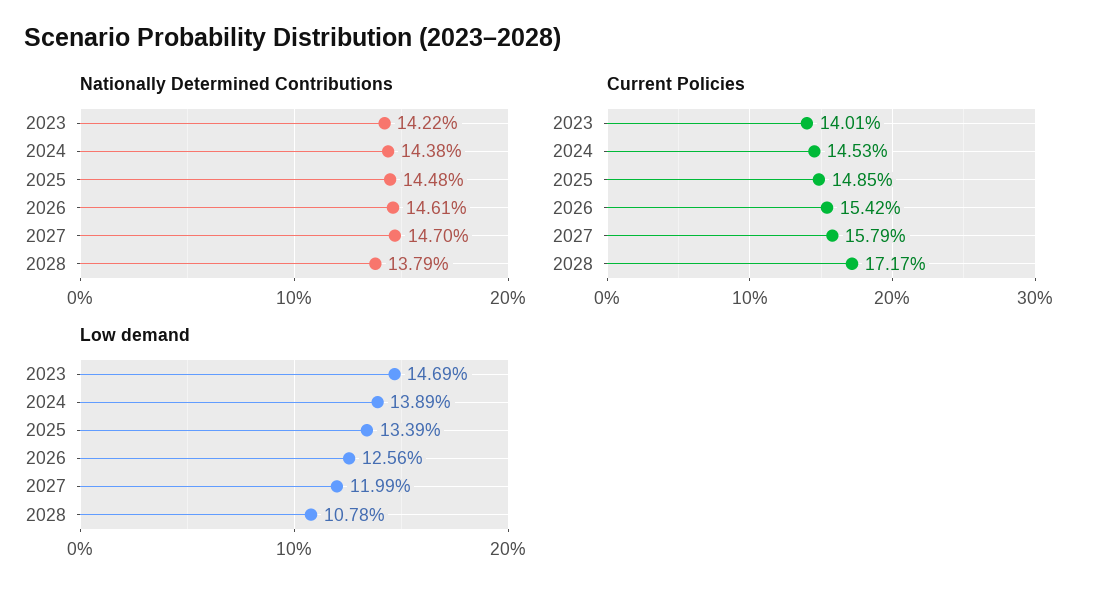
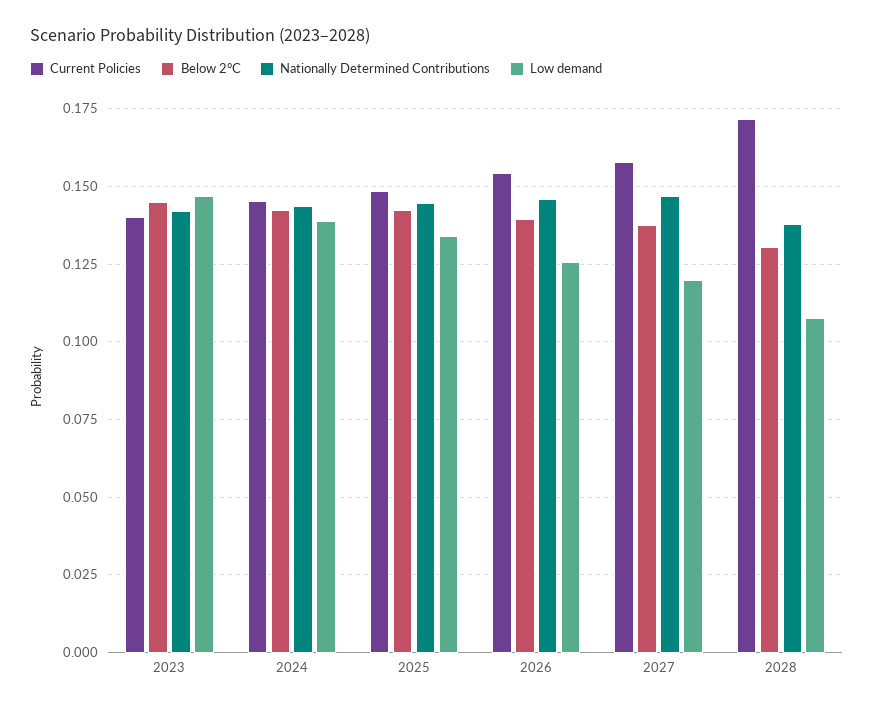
Below 2°C, 2023: none -> 0.145
Below 2°C, 2024: none -> 0.1425
Below 2°C, 2025: none -> 0.1425
Below 2°C, 2026: none -> 0.14
Below 2°C, 2027: none -> 0.1375
Below 2°C, 2028: none -> 0.13

